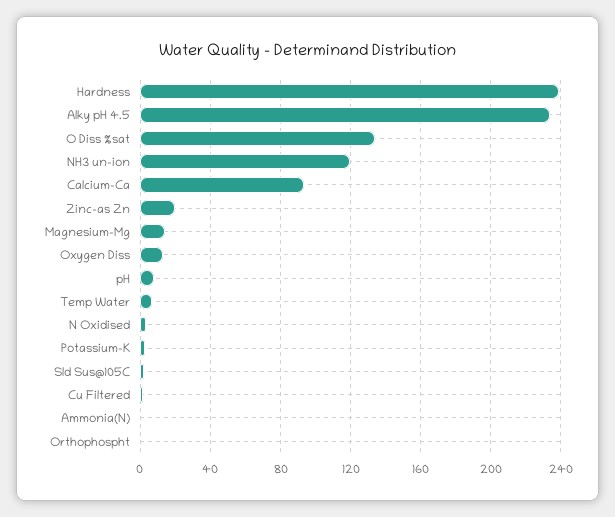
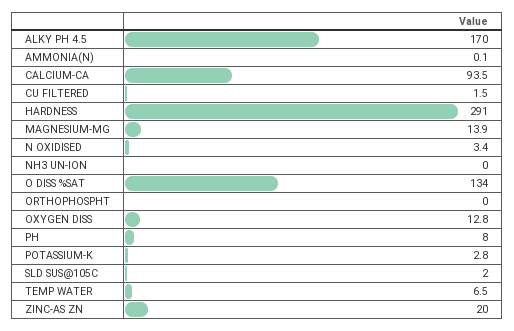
Hardness: 240 -> 291
Alky pH 4.5: 235 -> 170
NH3 un-ion: 120 -> 0

